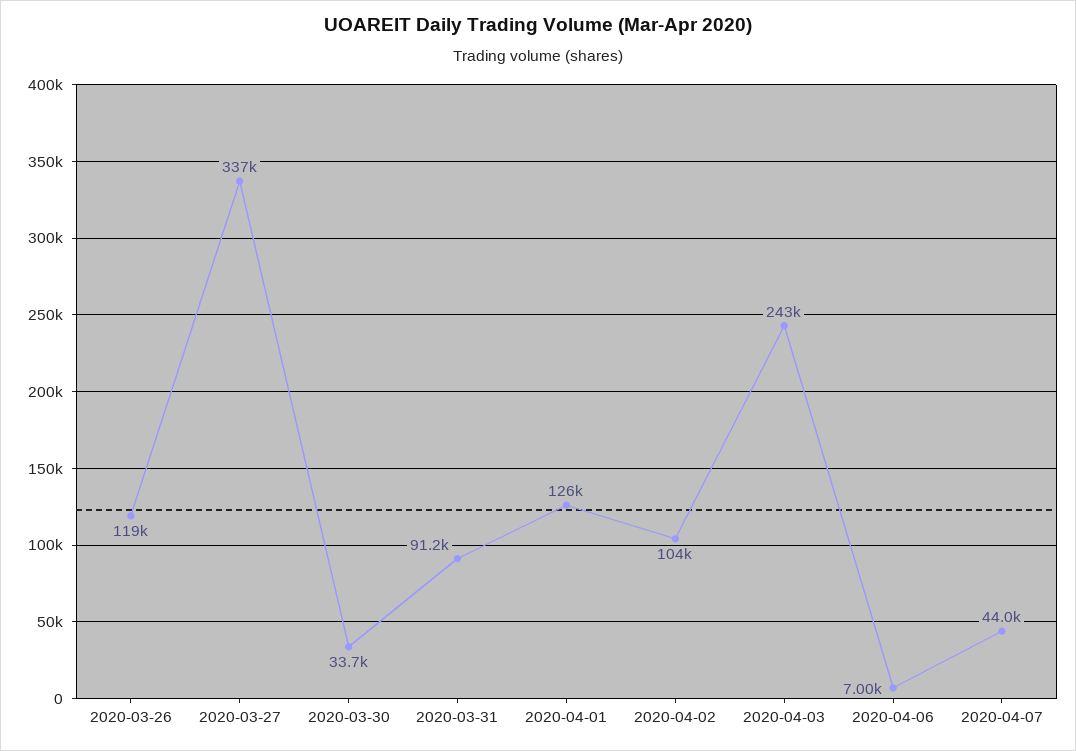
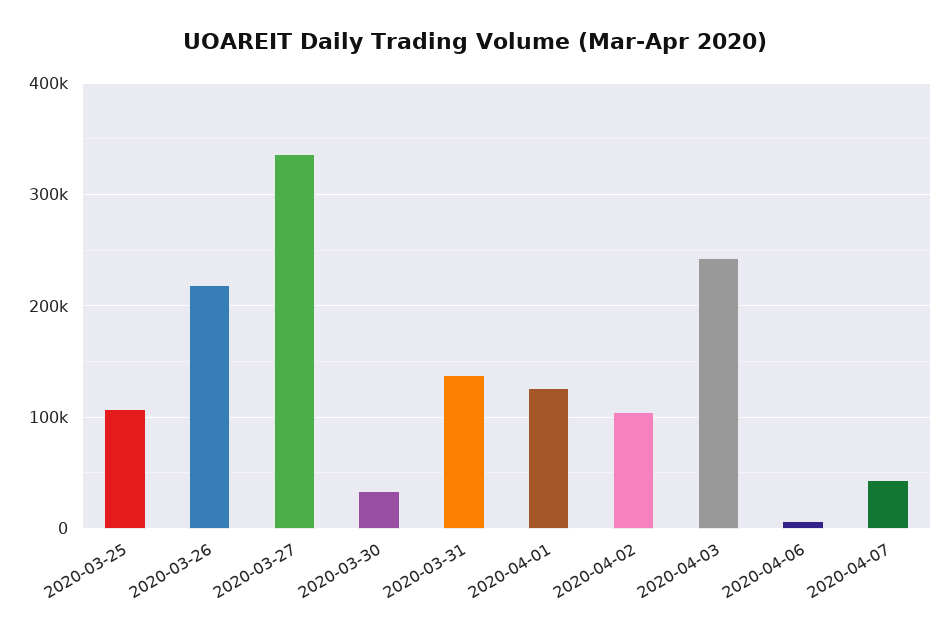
2020-03-26: 119000 -> 220000
2020-03-31: 91200 -> 140000
2020-03-25: none -> 110000

